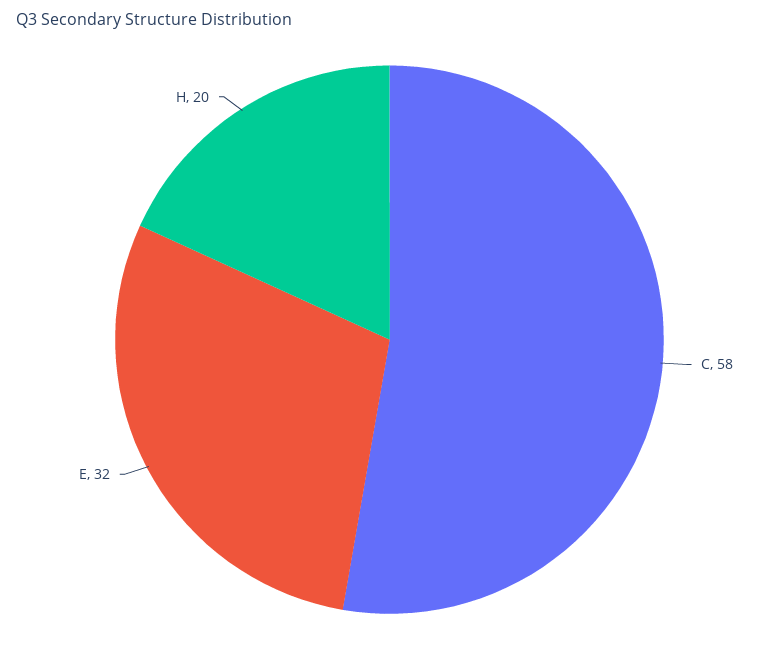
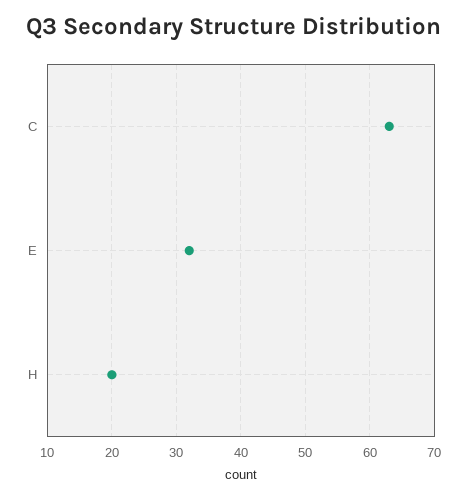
C: 58 -> 63

